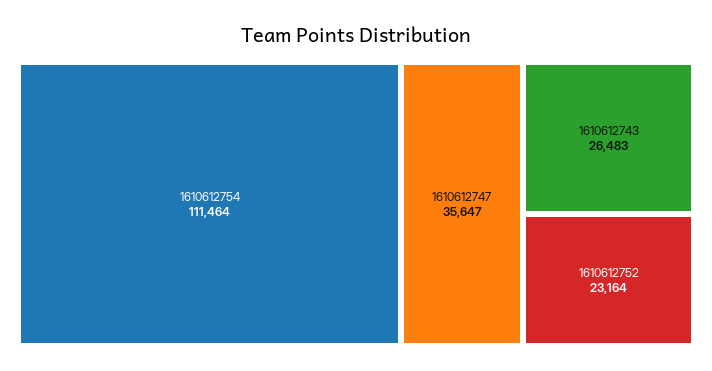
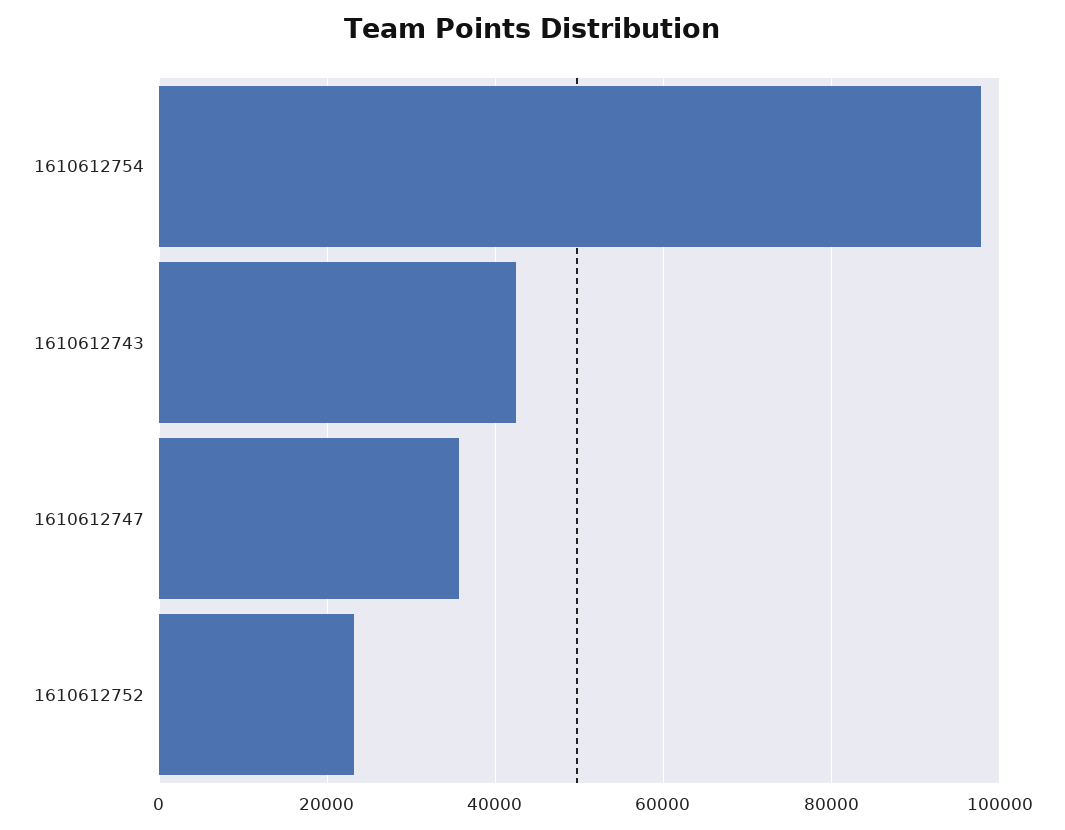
1610612754: 111464 -> 98000
1610612743: 26483 -> 42000

